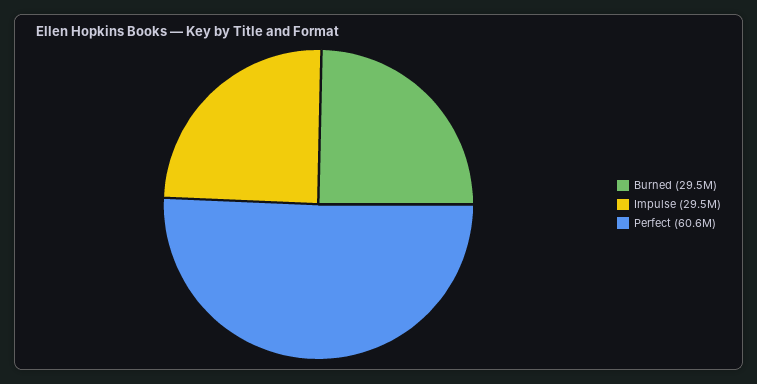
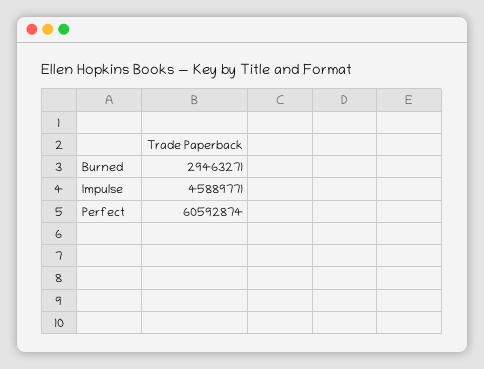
Impulse: 29500000 -> 45889771

